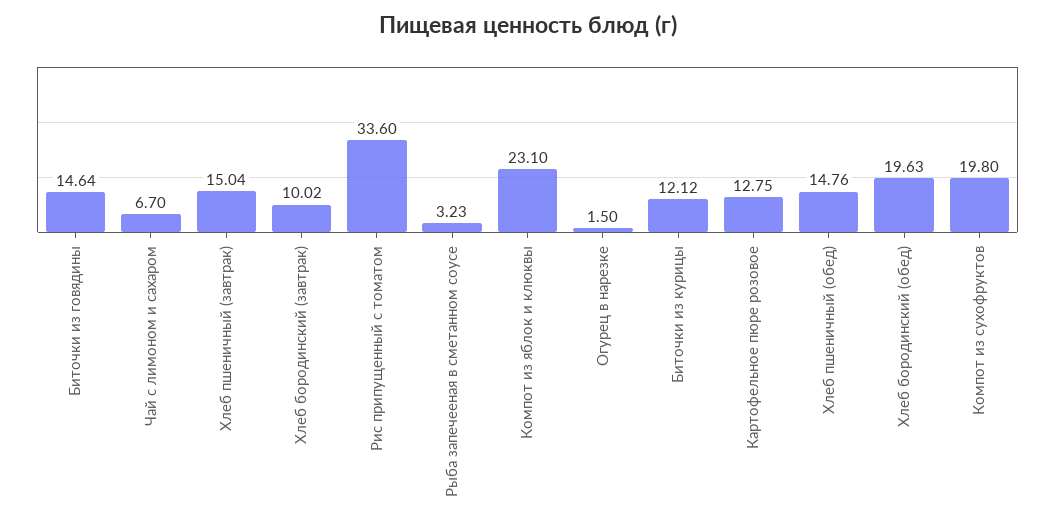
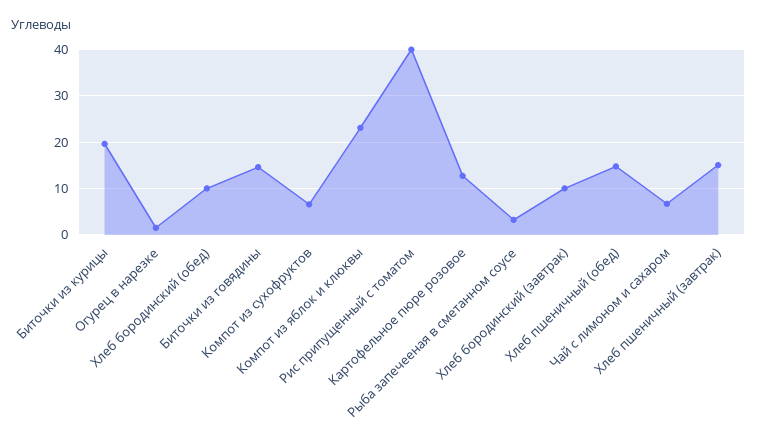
Рис припущенный с томатом: 33.6 -> 40
Биточки из курицы: 12.12 -> 20
Хлеб бородинский (обед): 19.63 -> 10
Компот из сухофруктов: 19.8 -> 6

